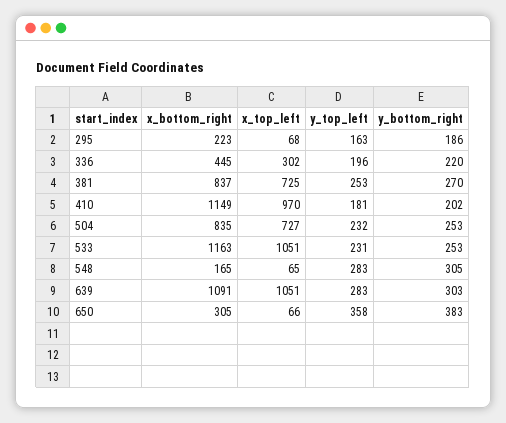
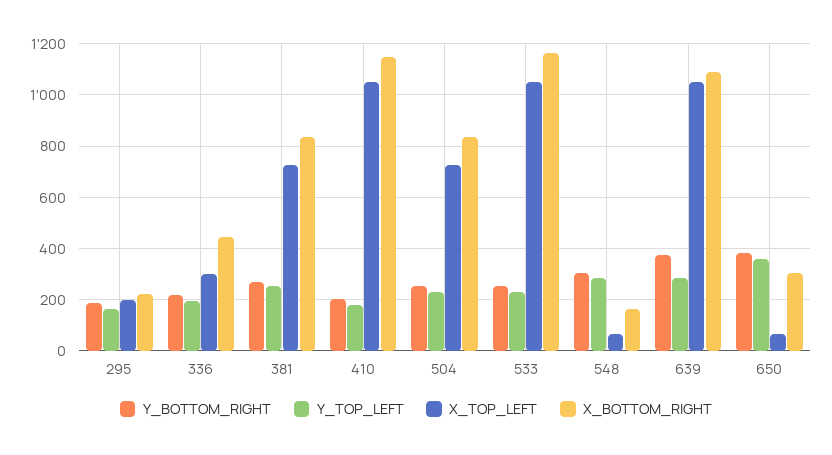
x_top_left, 295: 68 -> 200
x_top_left, 410: 970 -> 1050
y_bottom_right, 639: 303 -> 375

